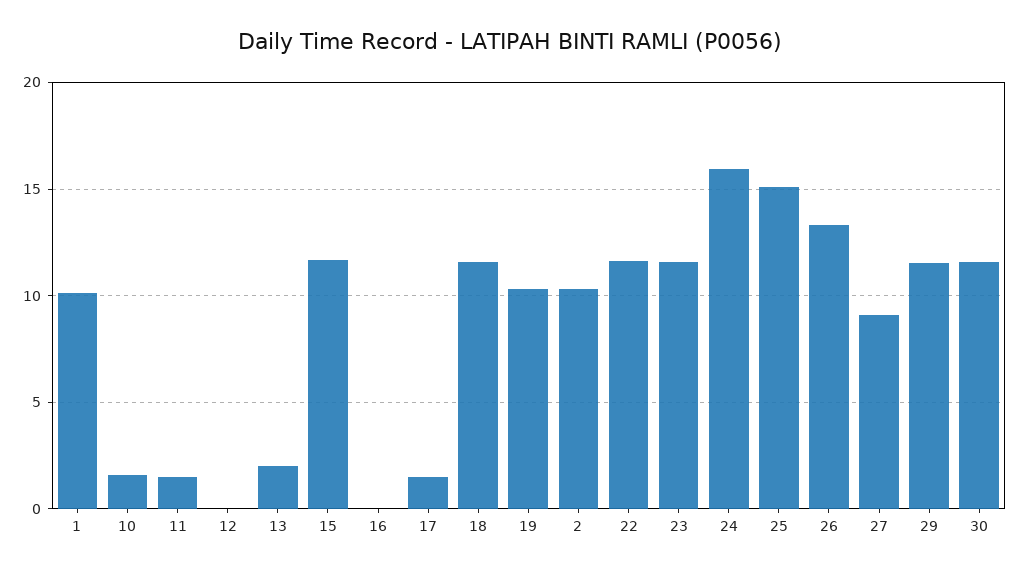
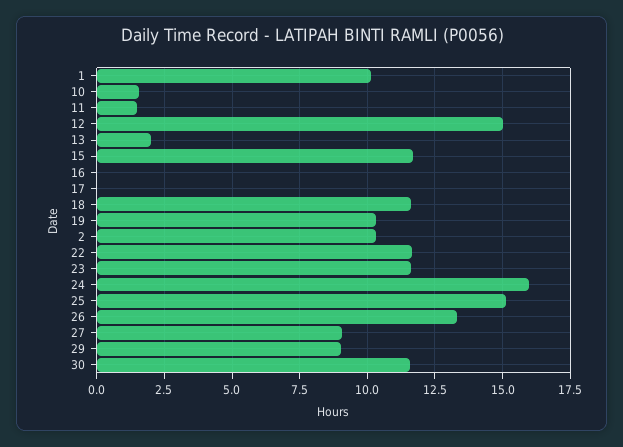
12: 0 -> 15
17: 1.5 -> 0
29: 11.5 -> 9

